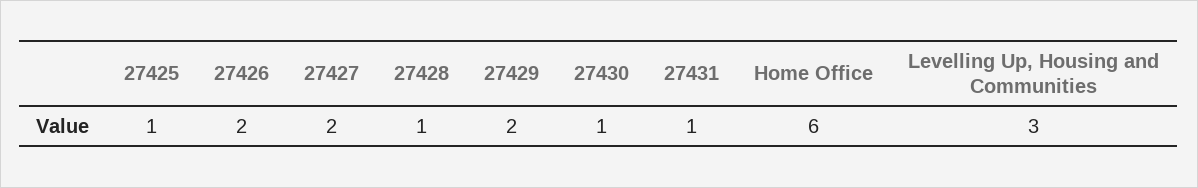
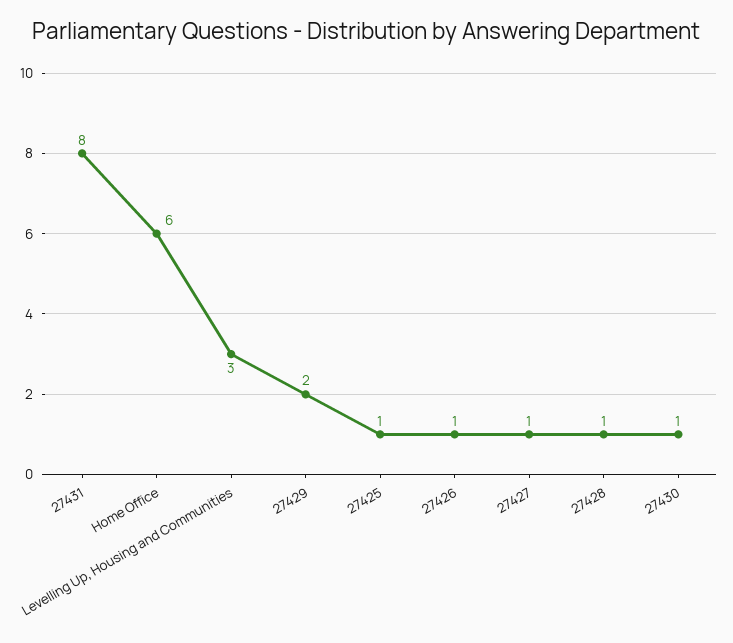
27426: 2 -> 1
27427: 2 -> 1
27431: 1 -> 8

